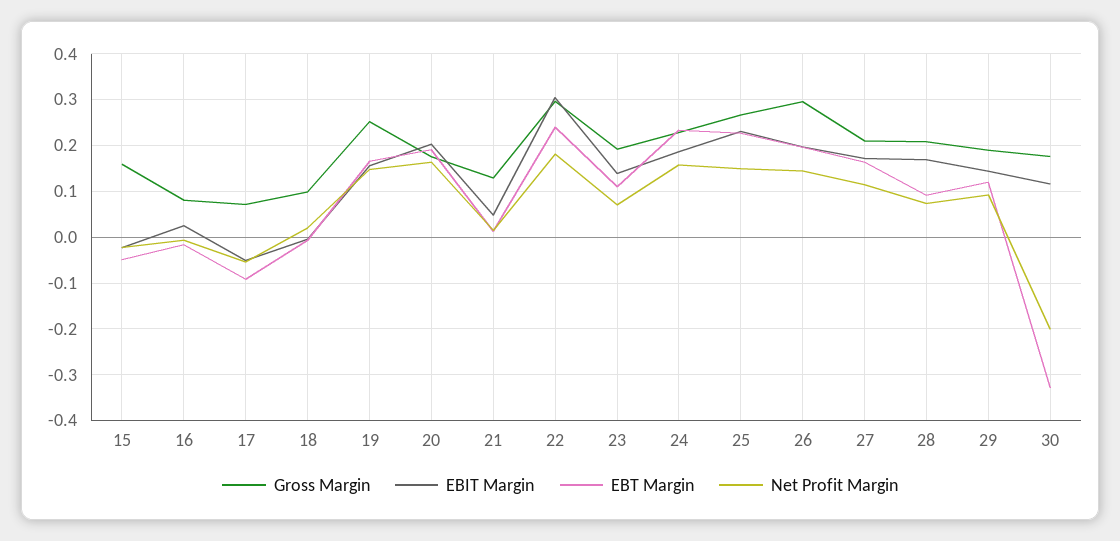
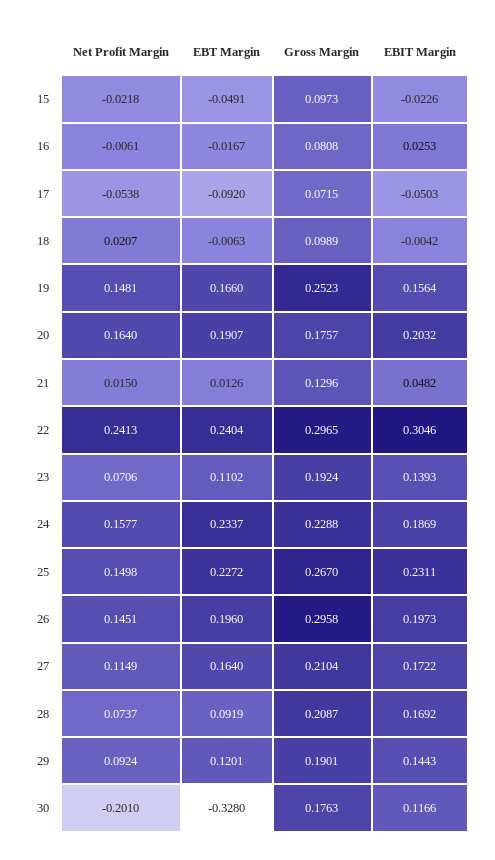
Gross Margin, 15: 0.16 -> 0.0973
Net Profit Margin, 22: 0.18 -> 0.2413

